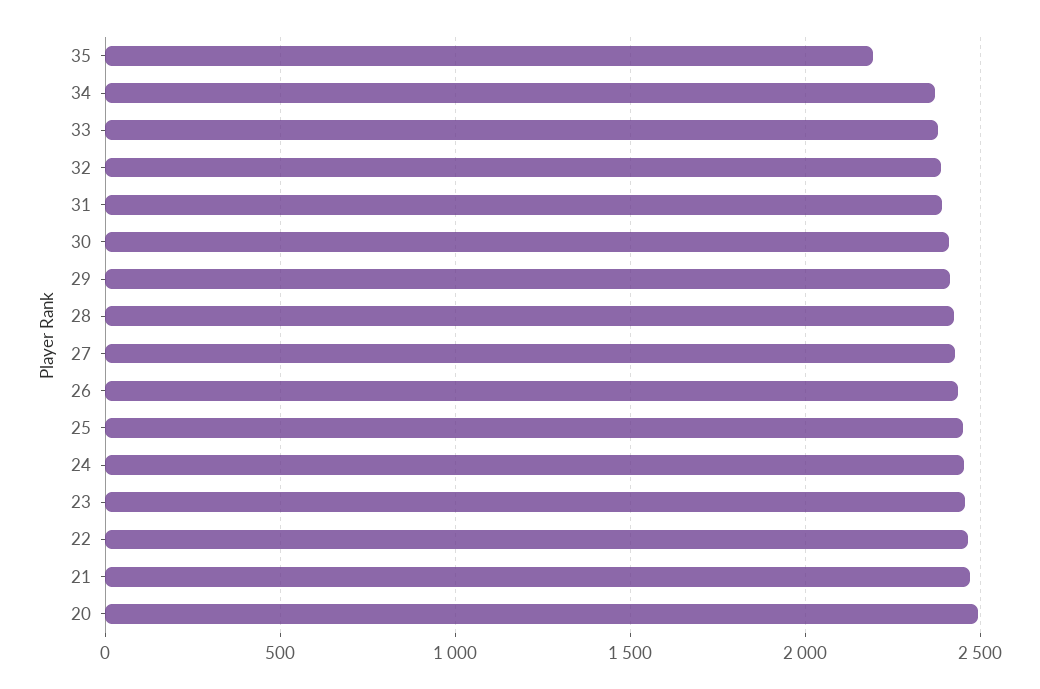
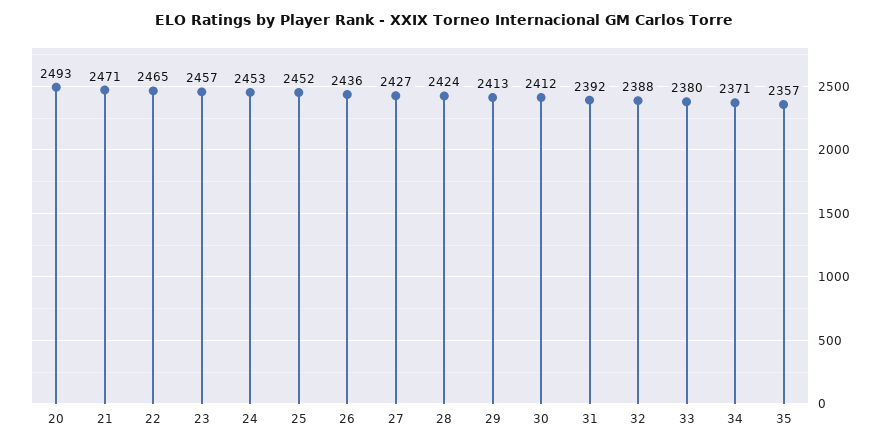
35: 2200 -> 2357

